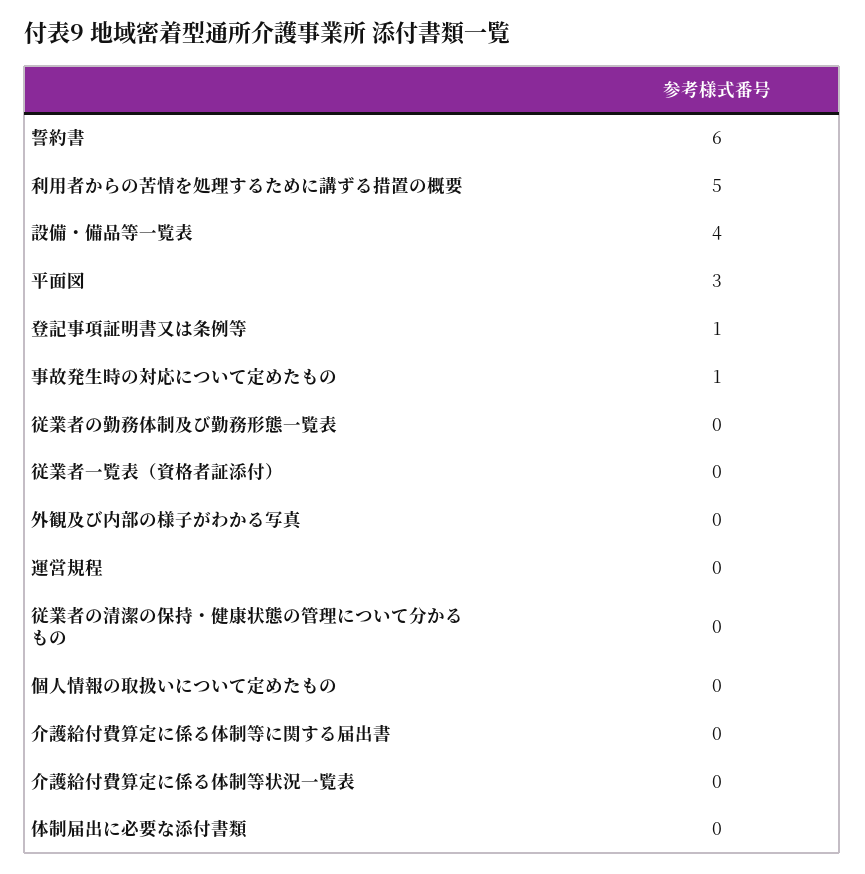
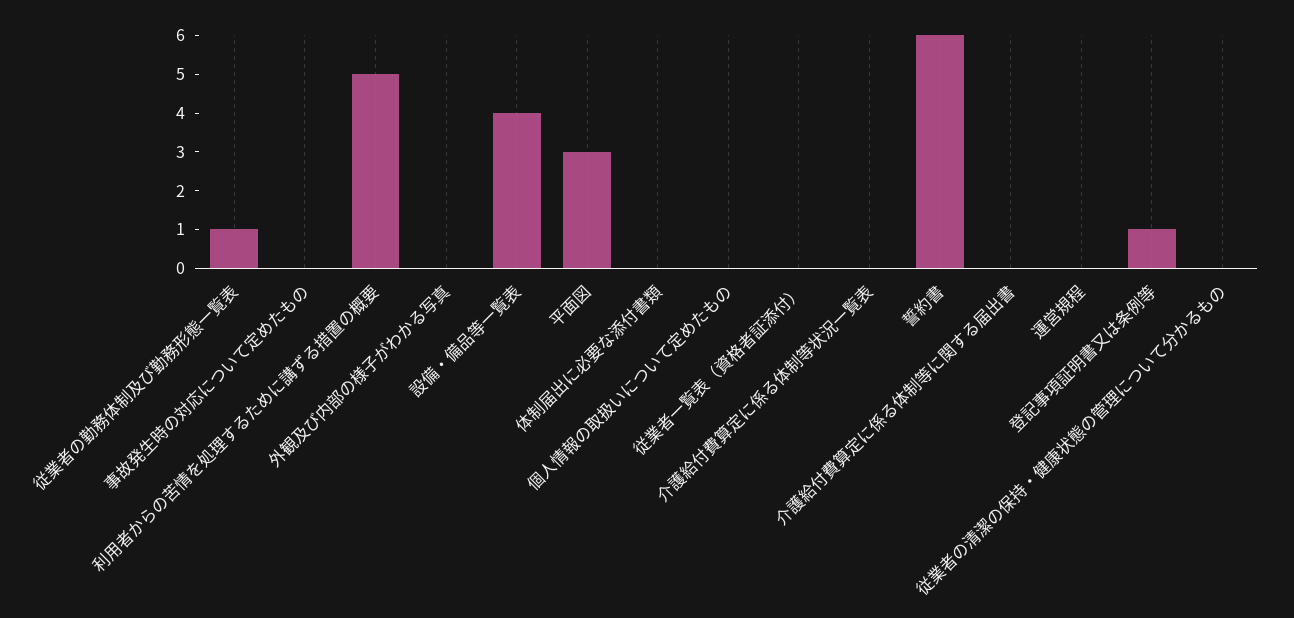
事故発生時の対応について定めたもの: 1 -> 0
従業者の勤務体制及び勤務形態一覧表: 0 -> 1

